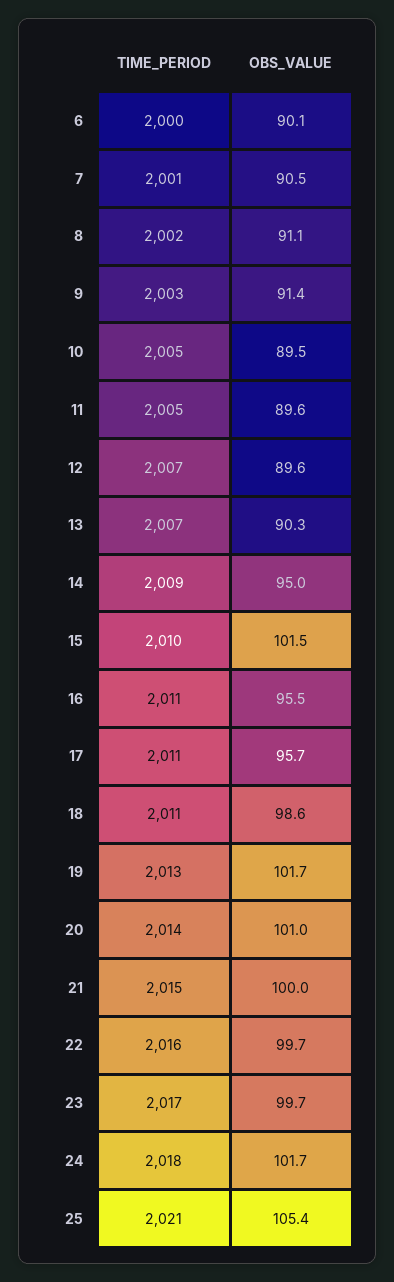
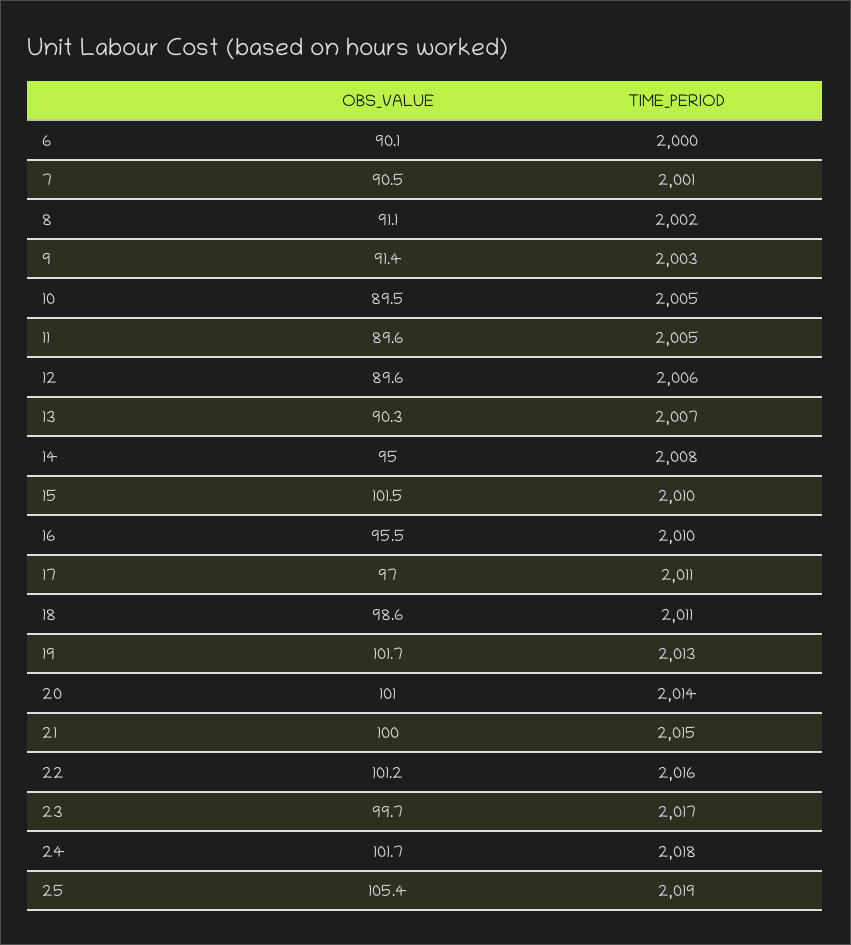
TIME_PERIOD, 12: 2007 -> 2006
TIME_PERIOD, 14: 2009 -> 2008
TIME_PERIOD, 16: 2011 -> 2010
OBS_VALUE, 17: 95.7 -> 97
OBS_VALUE, 22: 99.7 -> 101.2
TIME_PERIOD, 25: 2021 -> 2019

